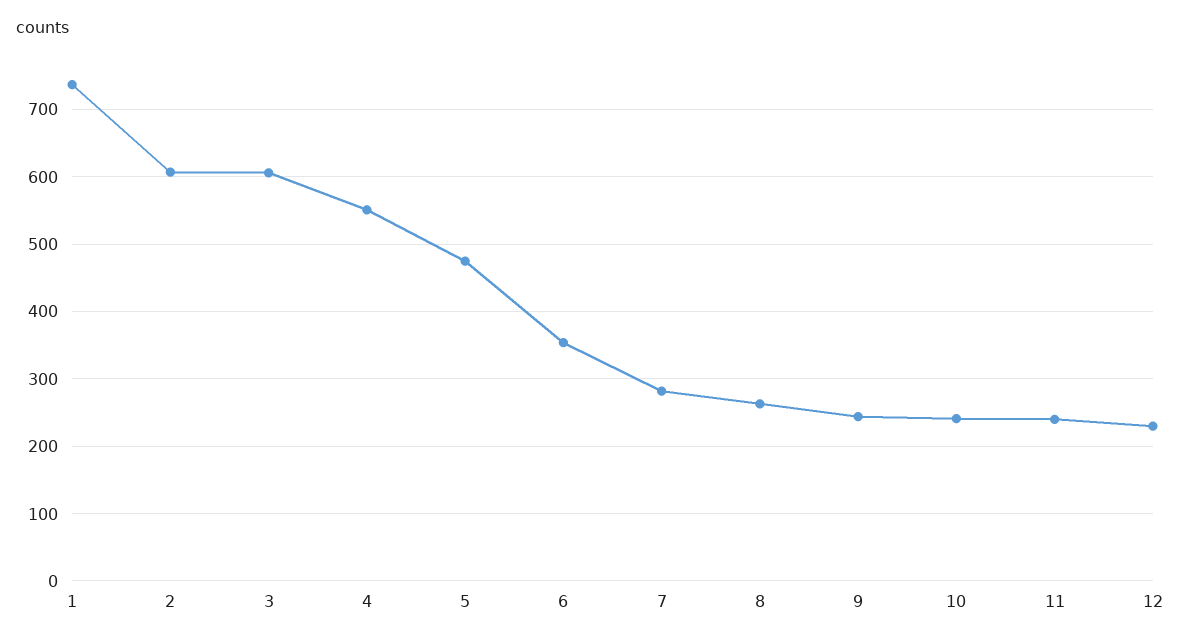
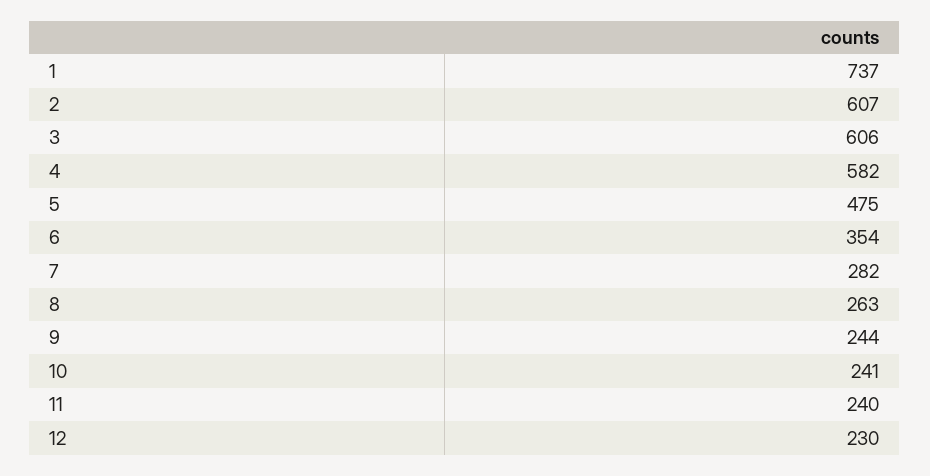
4: 550 -> 582

